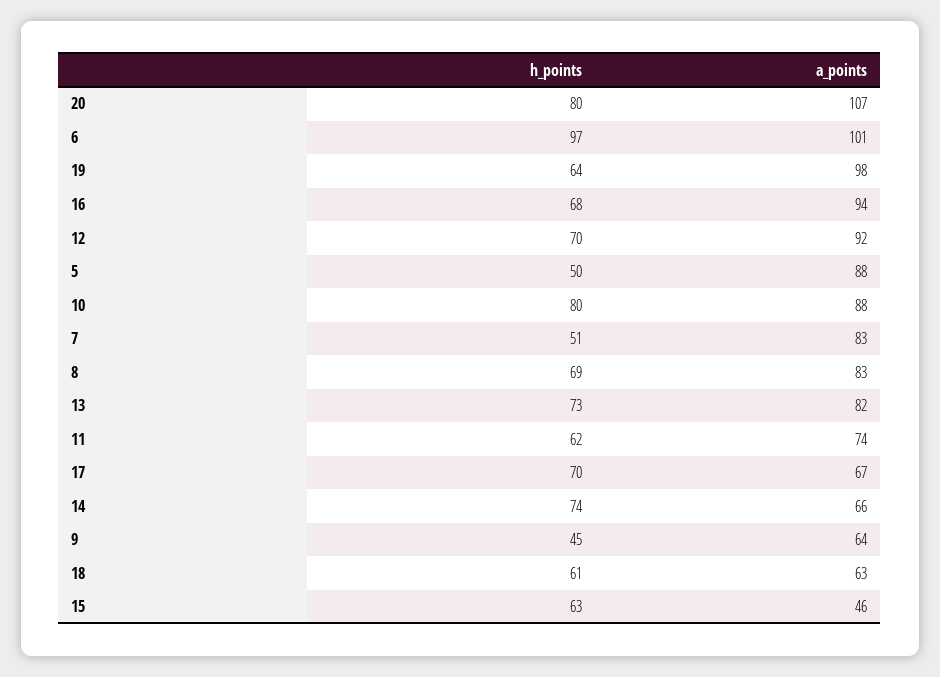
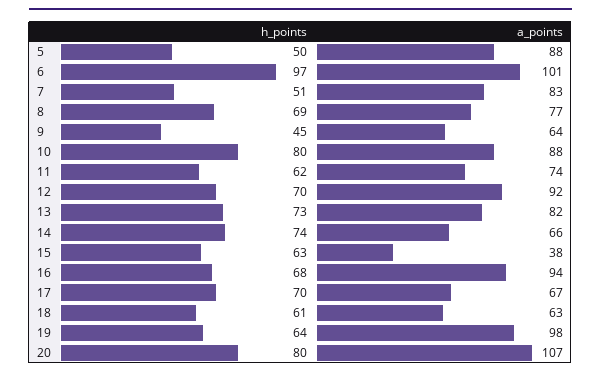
a_points, 8: 83 -> 77
a_points, 15: 46 -> 38

